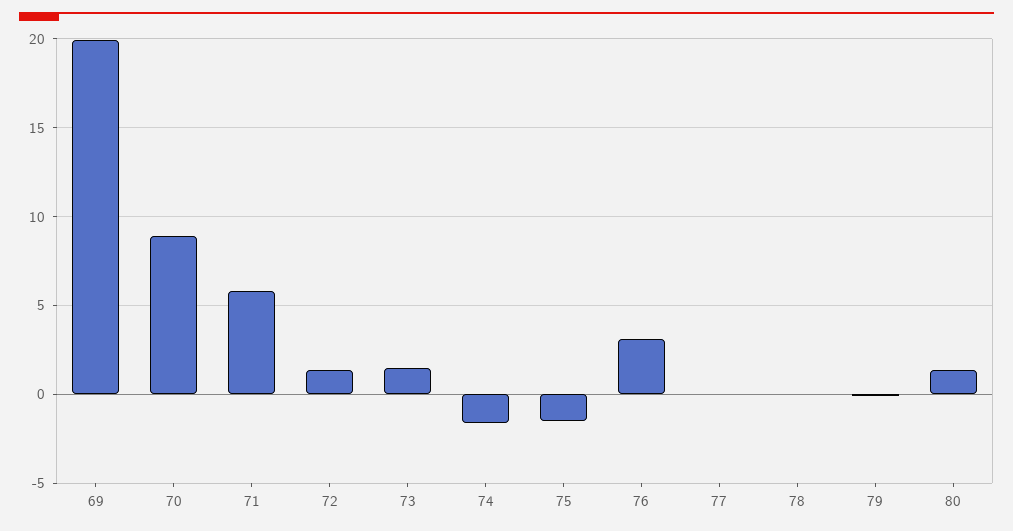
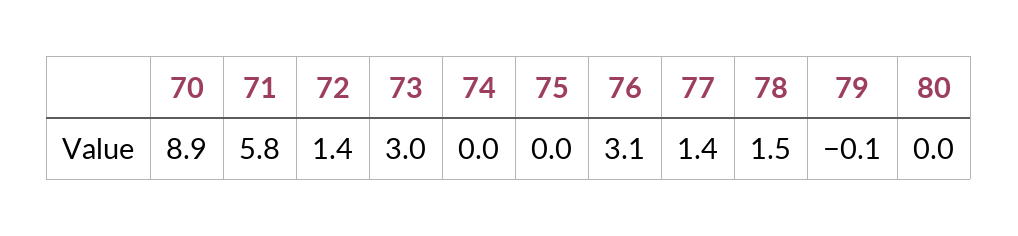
69: 20 -> none
73: 1.5 -> 3
74: -1.5 -> 0
75: -1.5 -> 0
77: 0 -> 1.4
78: 0 -> 1.5
80: 1.5 -> 0

